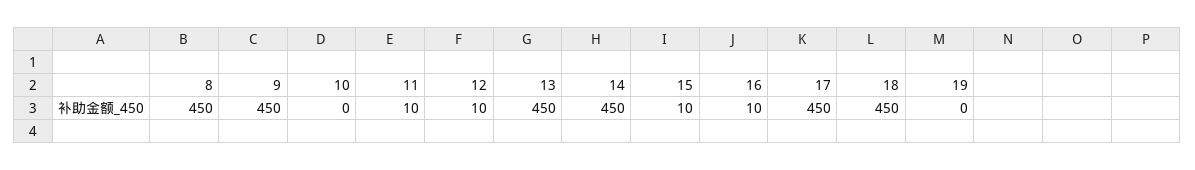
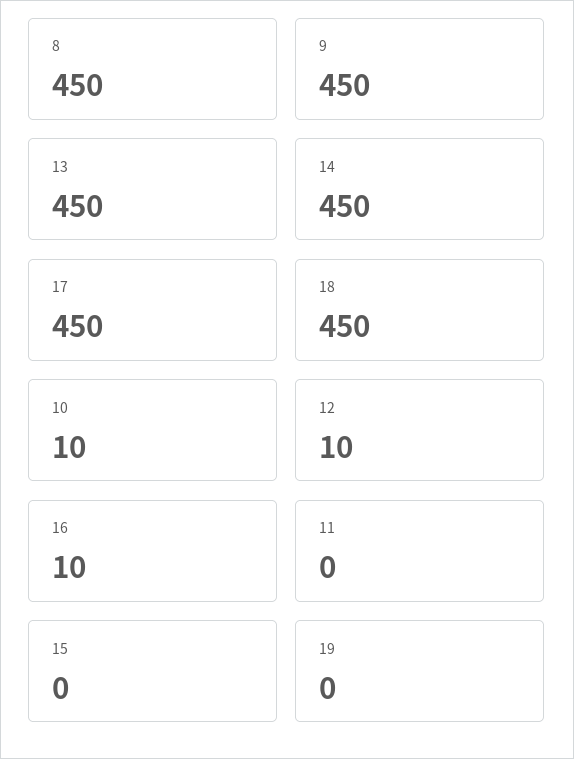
10: 0 -> 10
11: 10 -> 0
15: 10 -> 0

